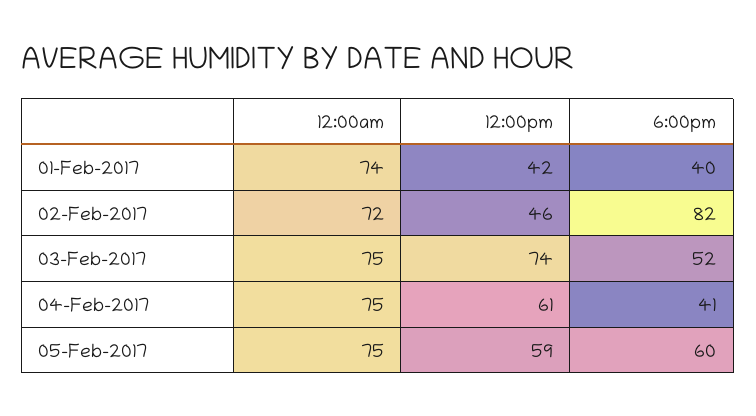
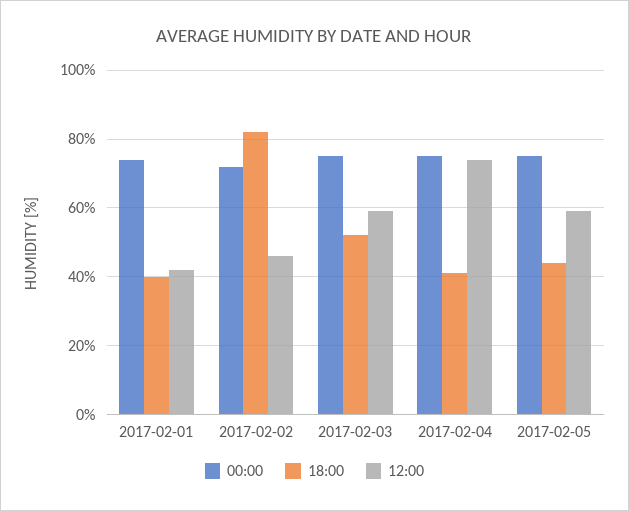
12:00pm, 03-Feb-2017: 74 -> 60
12:00pm, 04-Feb-2017: 61 -> 75
6:00pm, 05-Feb-2017: 60 -> 45

